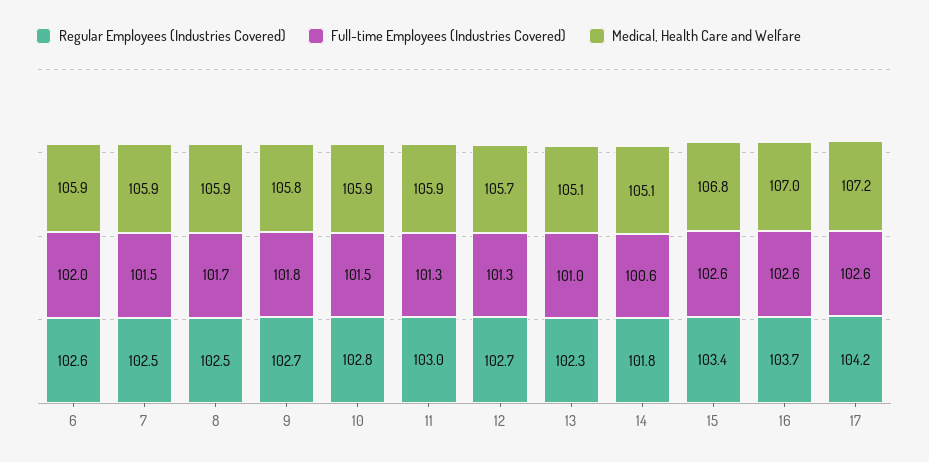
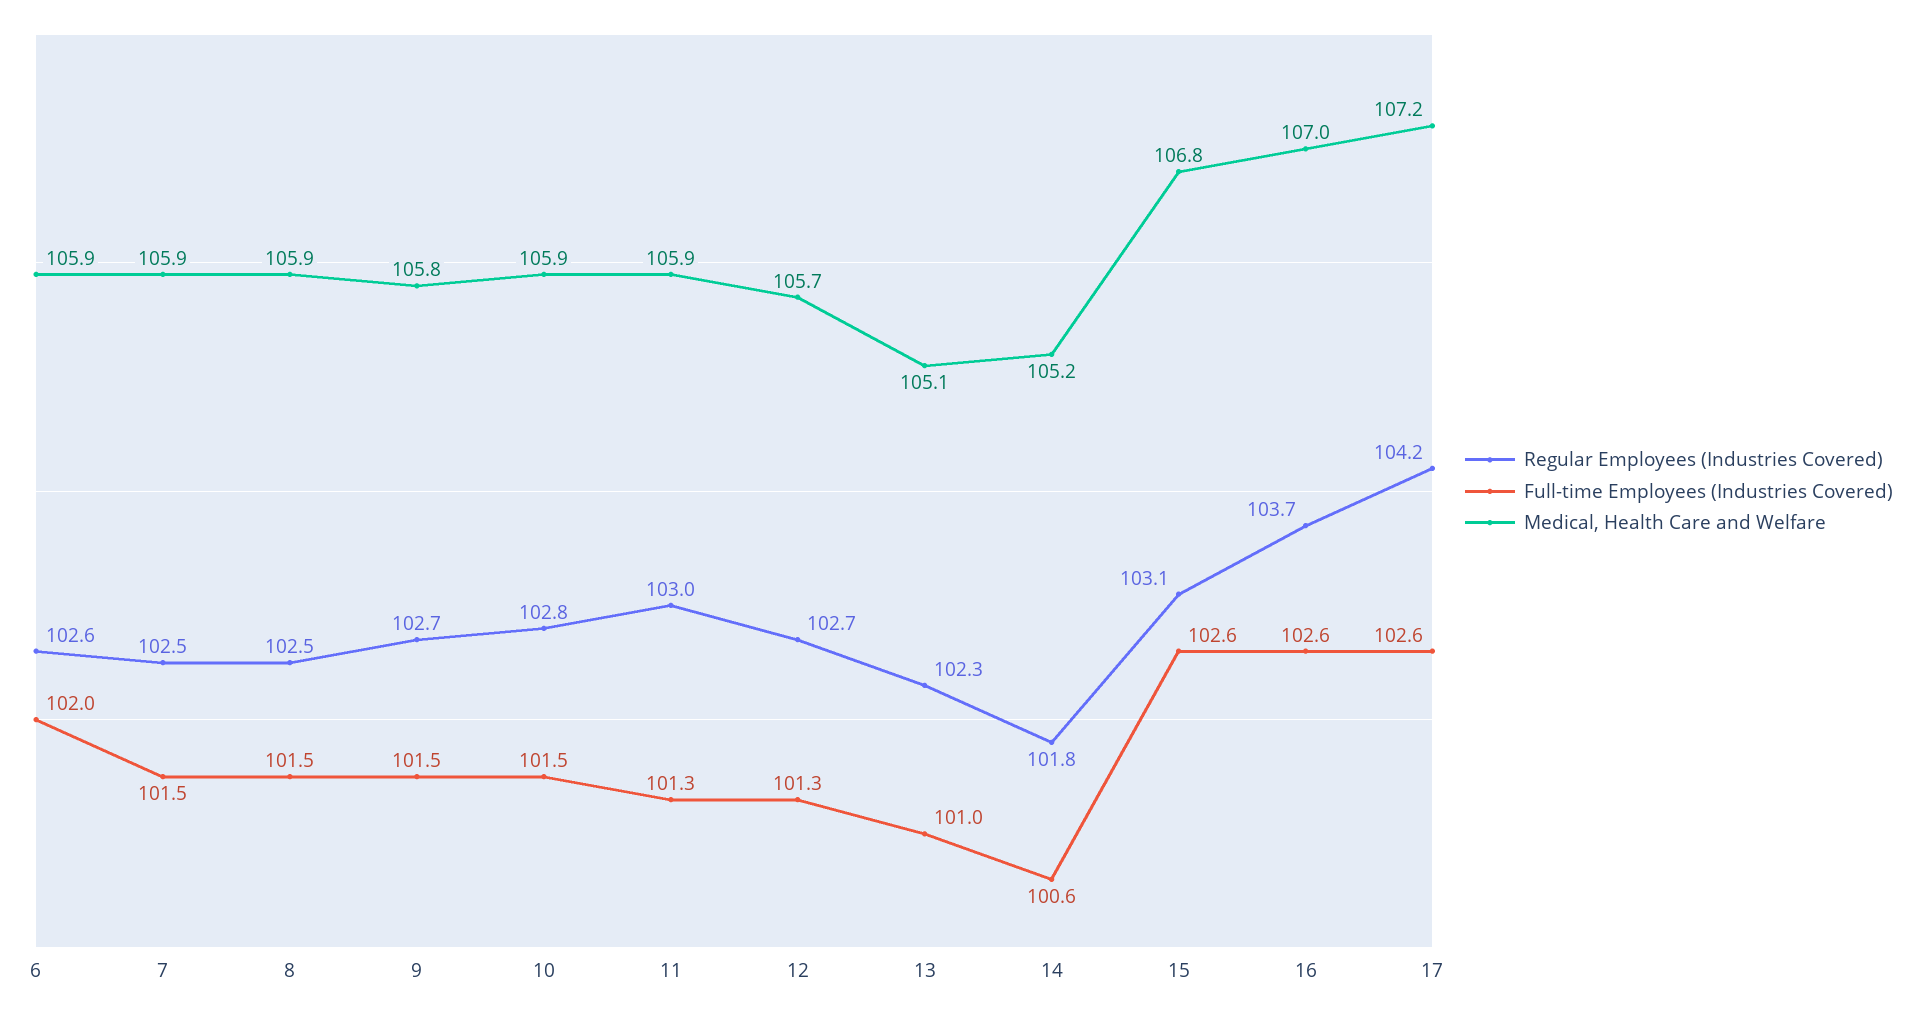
Full-time Employees (Industries Covered), 8: 101.7 -> 101.5
Full-time Employees (Industries Covered), 9: 101.8 -> 101.5
Medical, Health Care and Welfare, 14: 105.1 -> 105.2
Regular Employees (Industries Covered), 15: 103.4 -> 103.1

